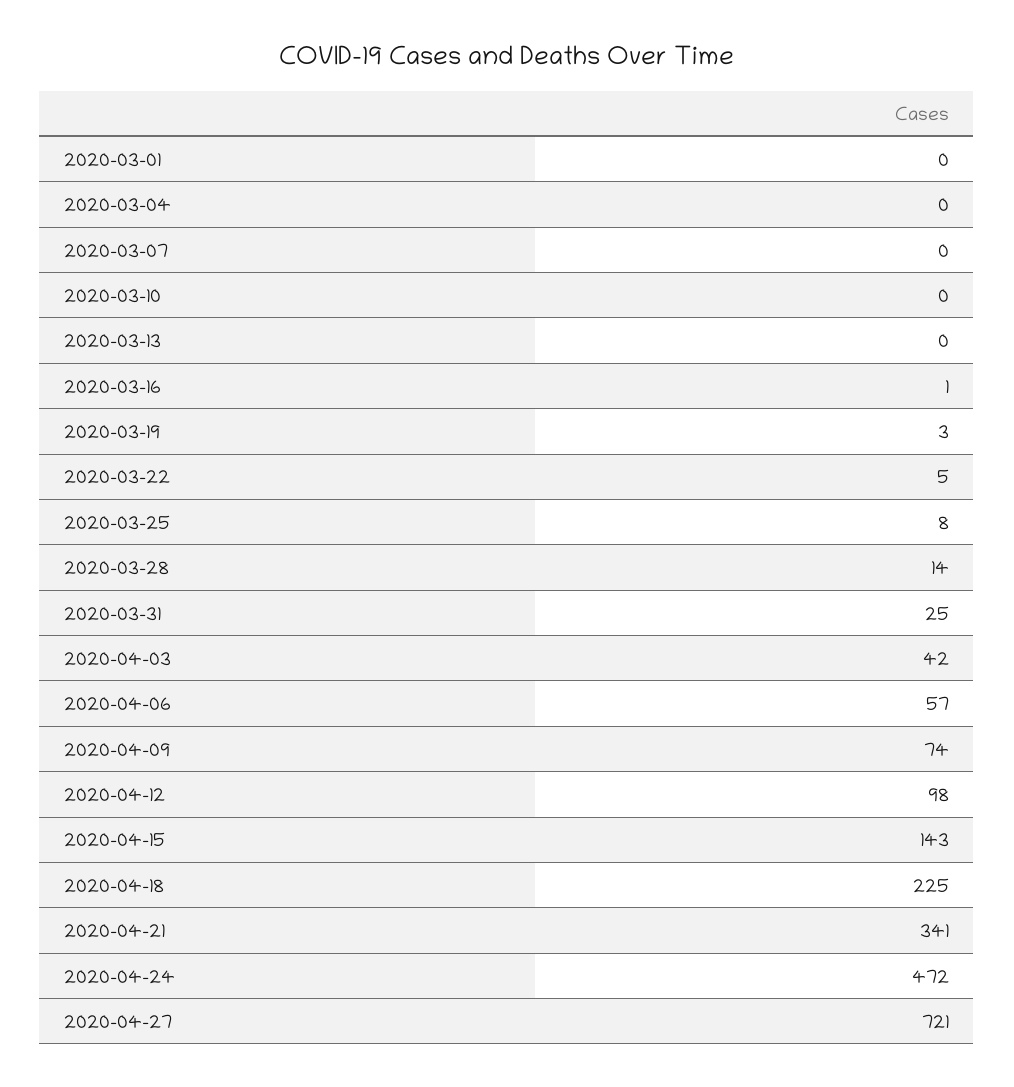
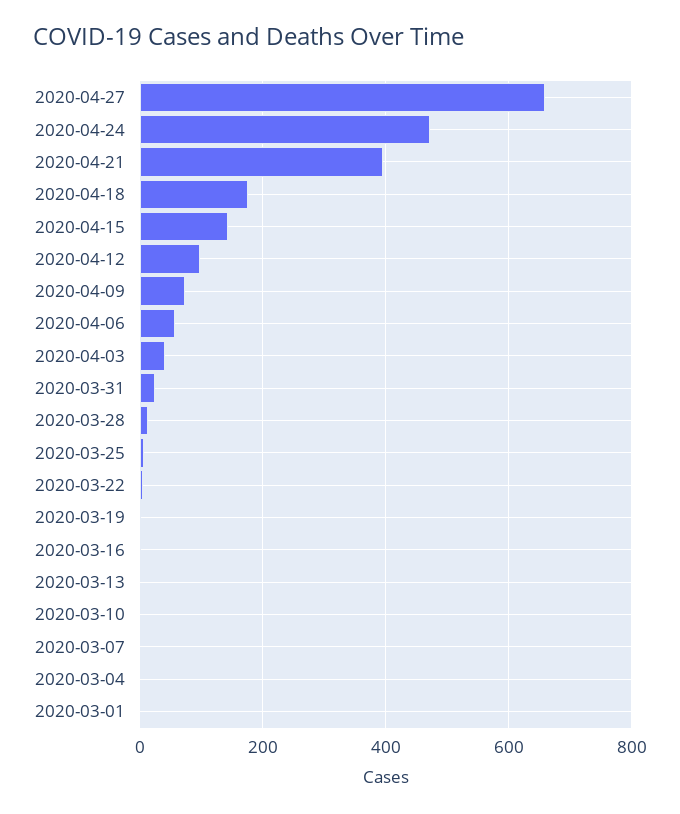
2020-04-18: 225 -> 180
2020-04-21: 341 -> 400
2020-04-27: 721 -> 660

